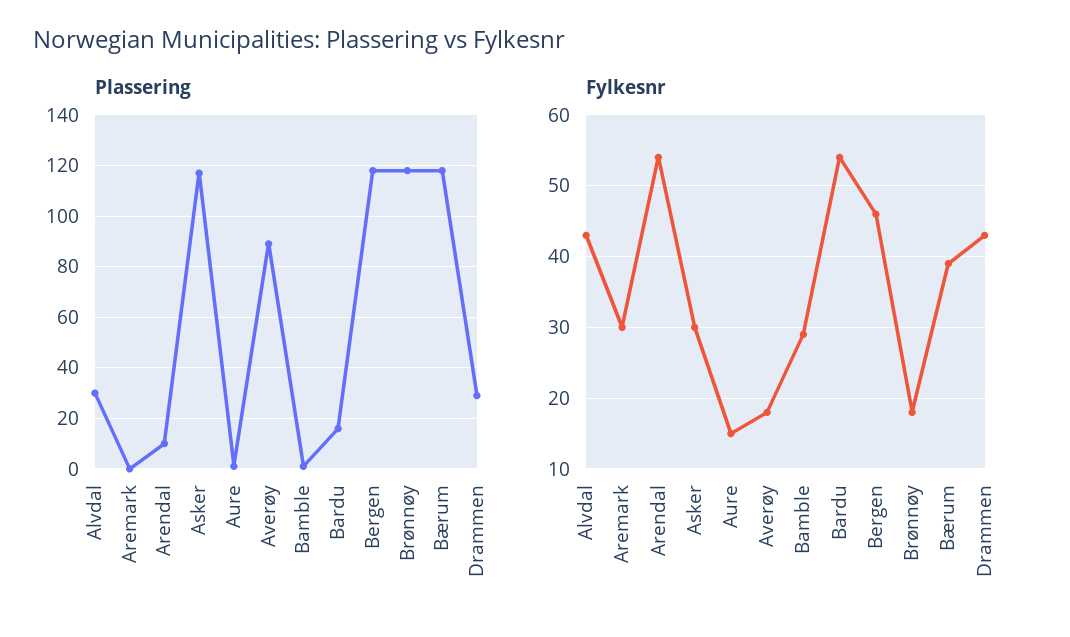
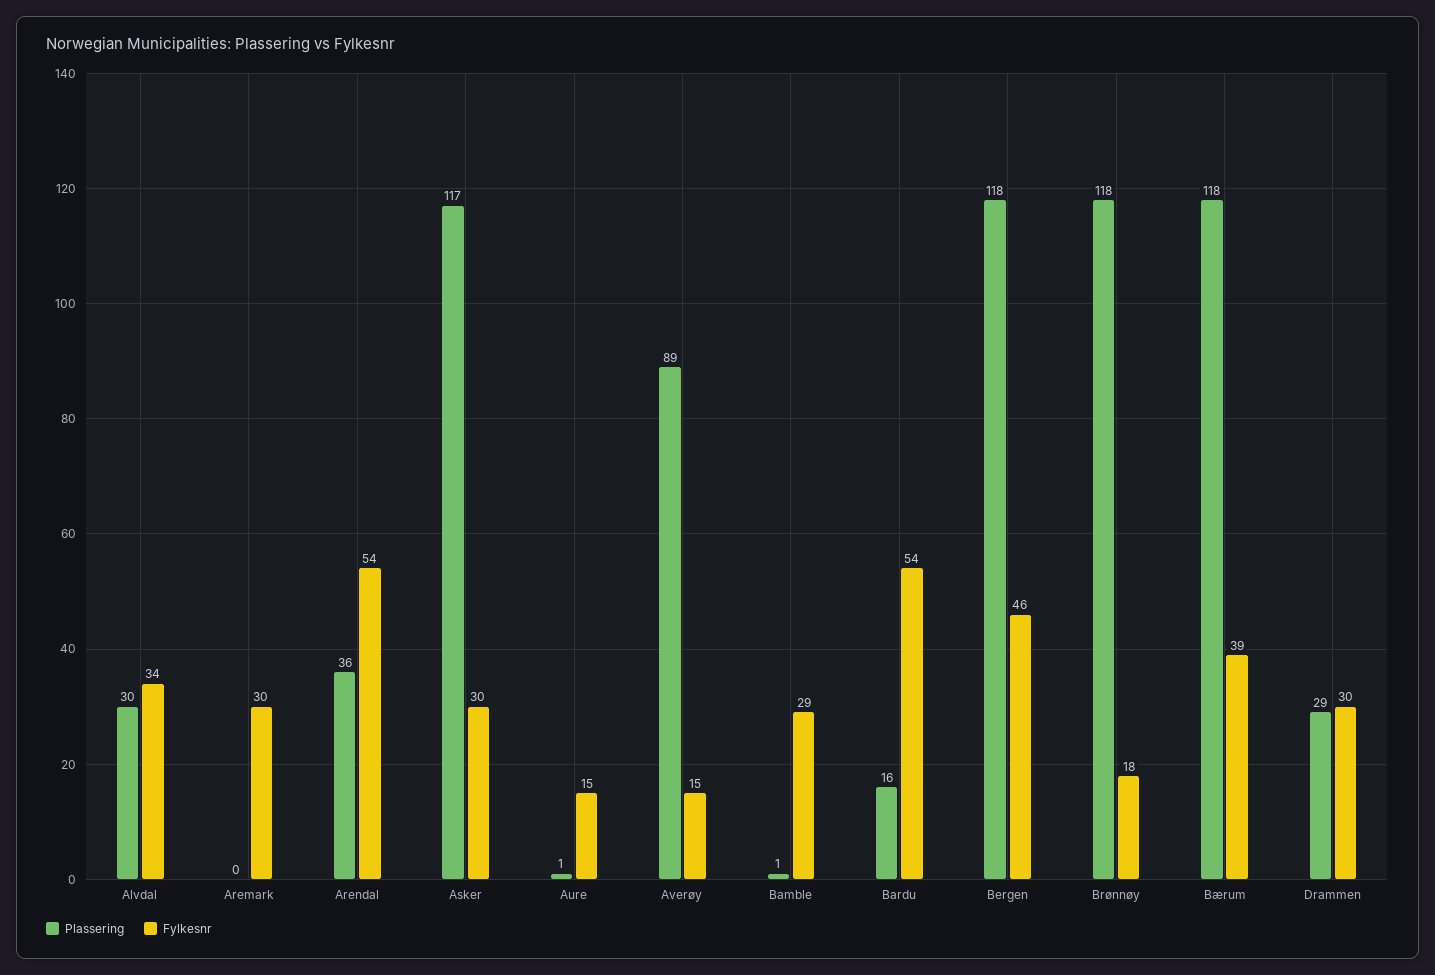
Plassering, Arendal: 10 -> 36
Fylkesnr, Alvdal: 43 -> 34
Fylkesnr, Averøy: 18 -> 15
Fylkesnr, Drammen: 43 -> 30

